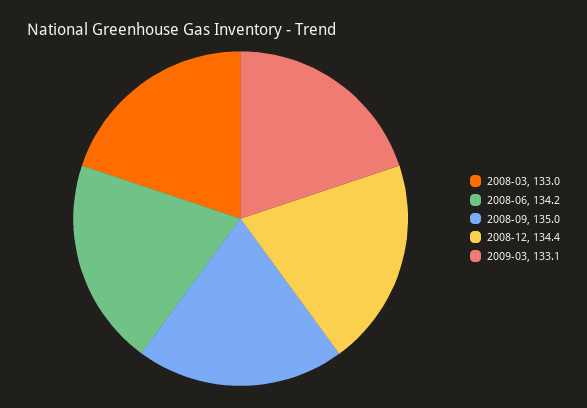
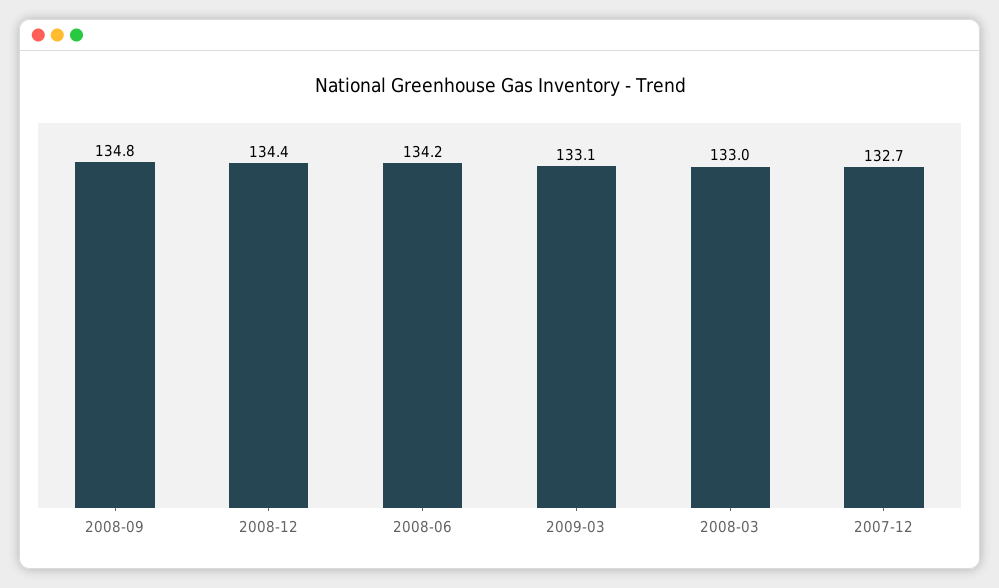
2008-09: 135 -> 134.8
2007-12: none -> 132.7

